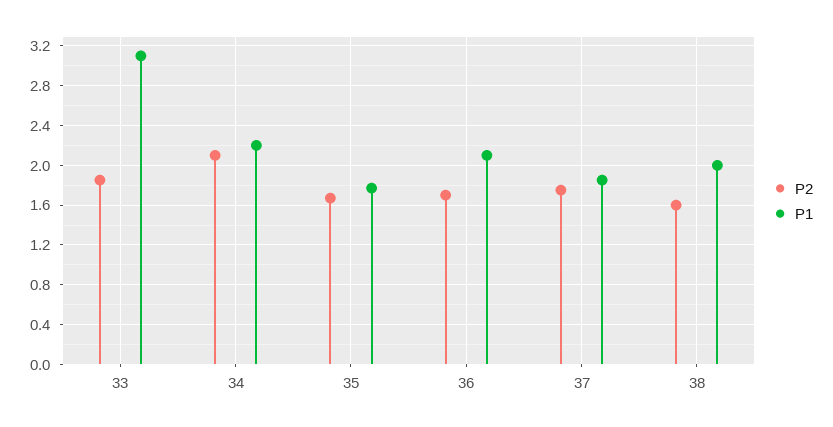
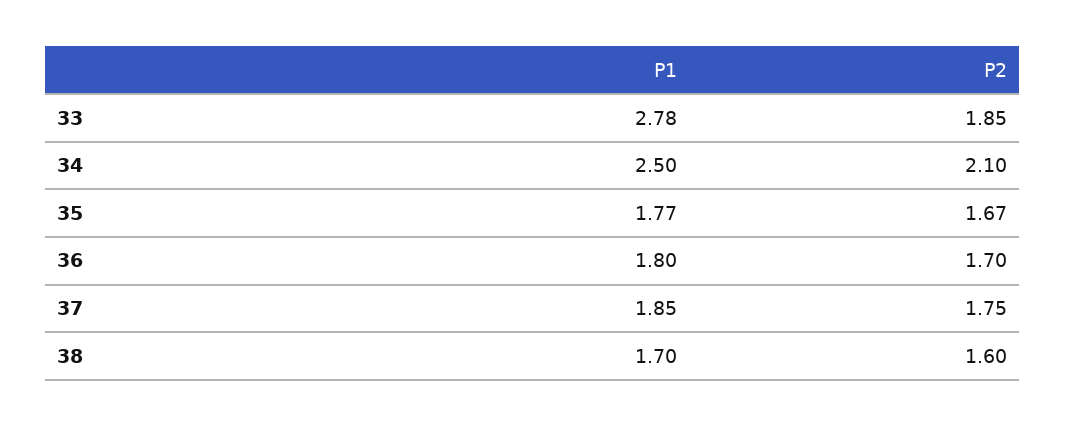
P1, 33: 3.1 -> 2.78
P1, 34: 2.2 -> 2.5
P1, 36: 2.1 -> 1.8
P1, 38: 2 -> 1.7

